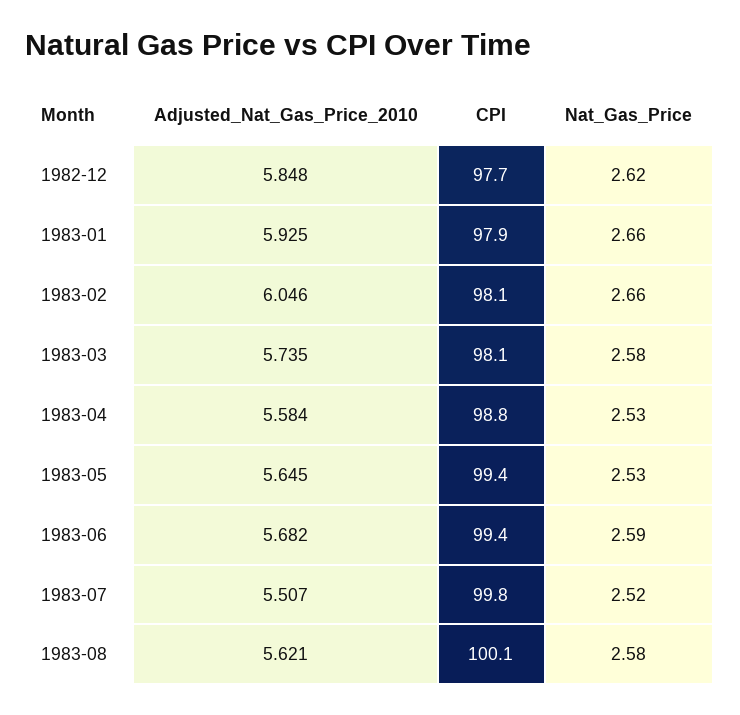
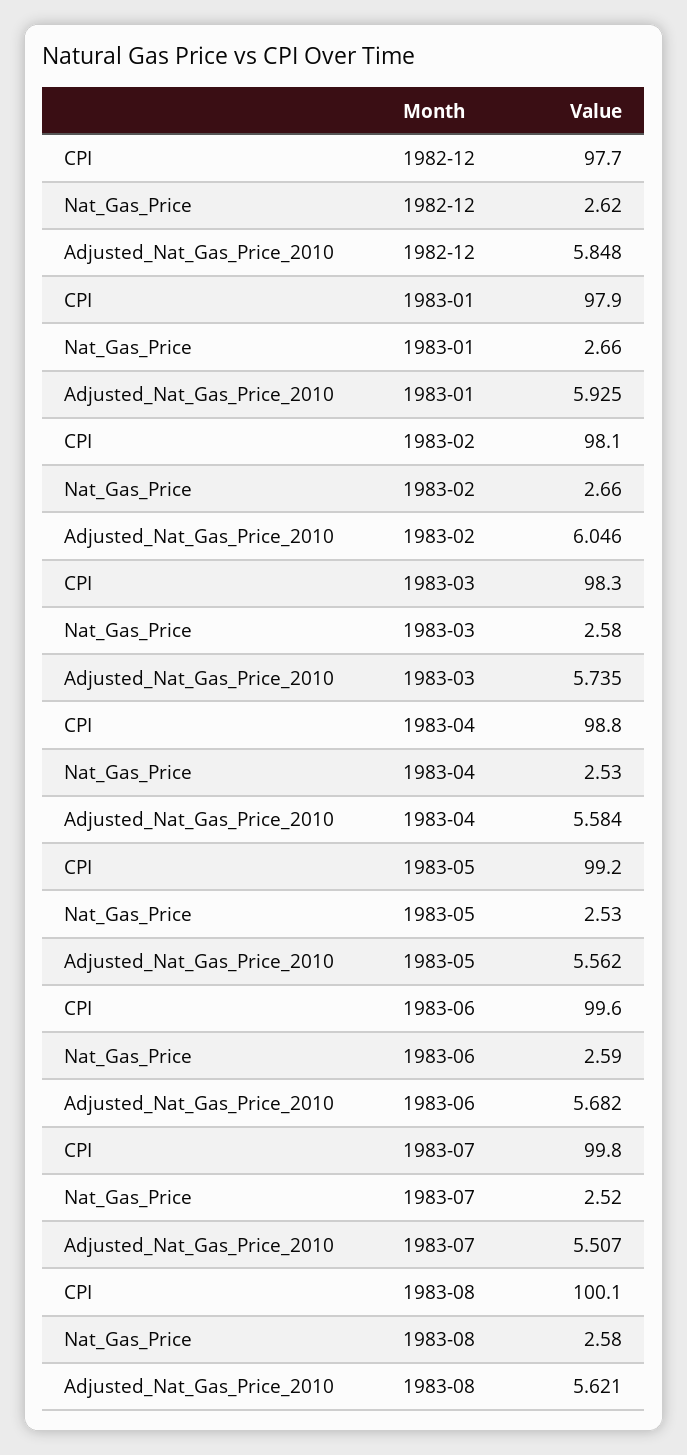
CPI, 1983-03: 98.1 -> 98.3
Adjusted_Nat_Gas_Price_2010, 1983-05: 5.645 -> 5.562
CPI, 1983-05: 99.4 -> 99.2
CPI, 1983-06: 99.4 -> 99.6

